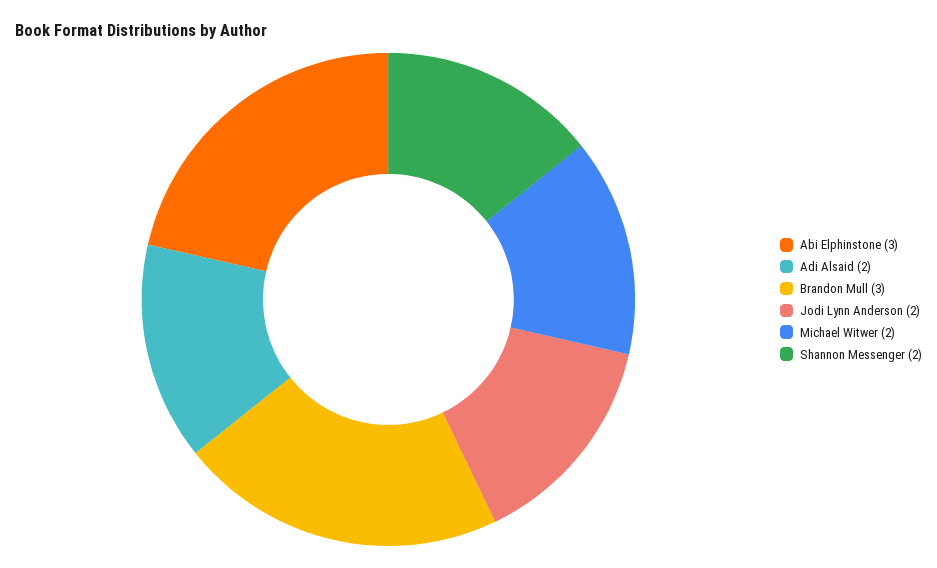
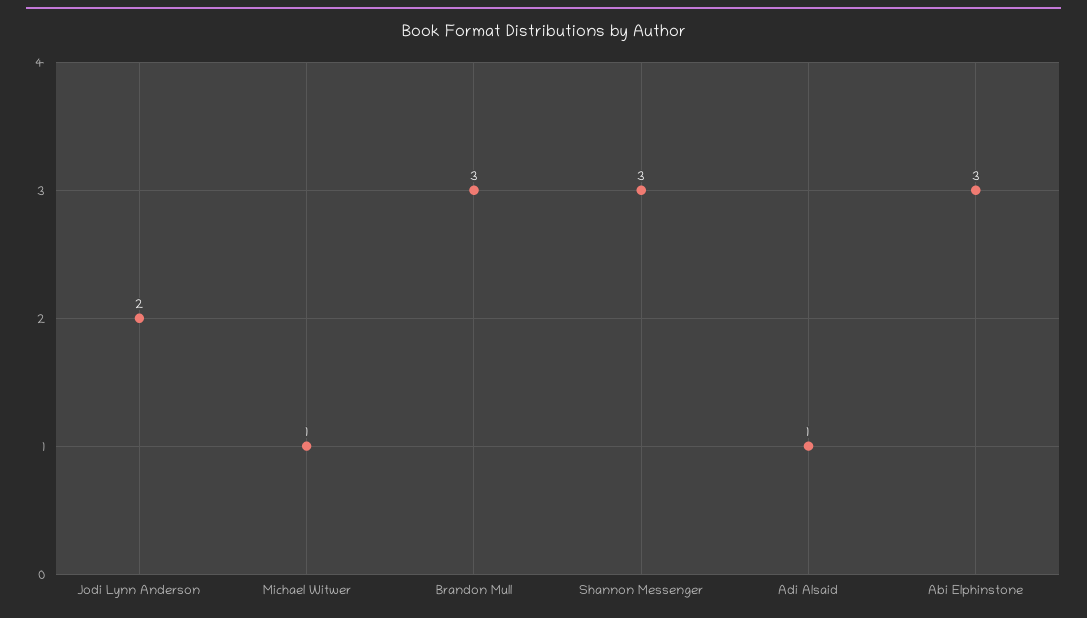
Adi Alsaid: 2 -> 1
Michael Witwer: 2 -> 1
Shannon Messenger: 2 -> 3

